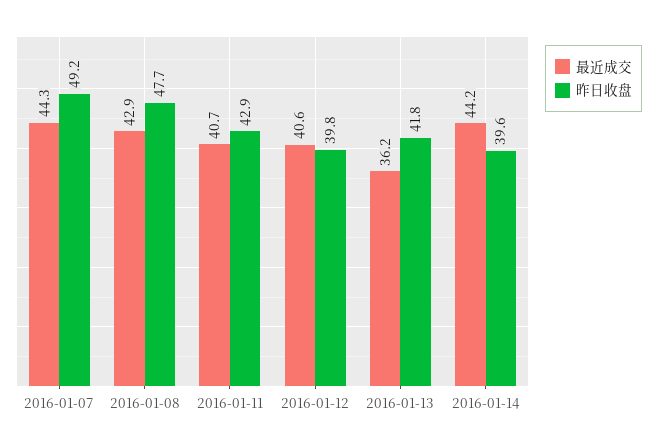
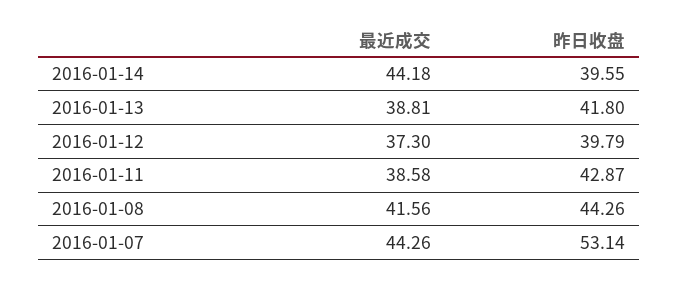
昨日收盘, 2016-01-07: 49.2 -> 53.14
最近成交, 2016-01-08: 42.9 -> 41.56
昨日收盘, 2016-01-08: 47.7 -> 44.26
最近成交, 2016-01-11: 40.7 -> 38.58
最近成交, 2016-01-12: 40.6 -> 37.3
最近成交, 2016-01-13: 36.2 -> 38.81

